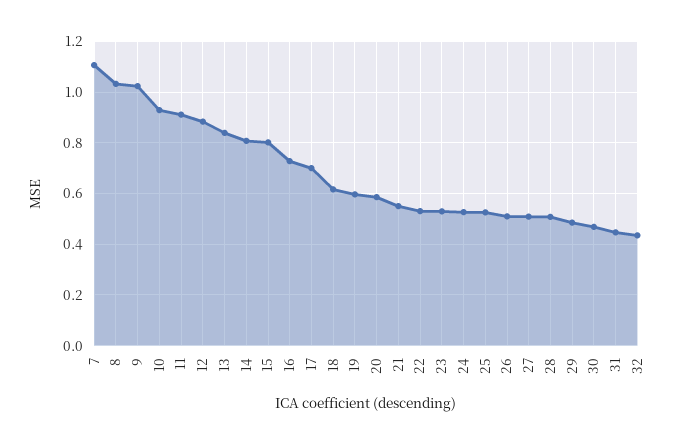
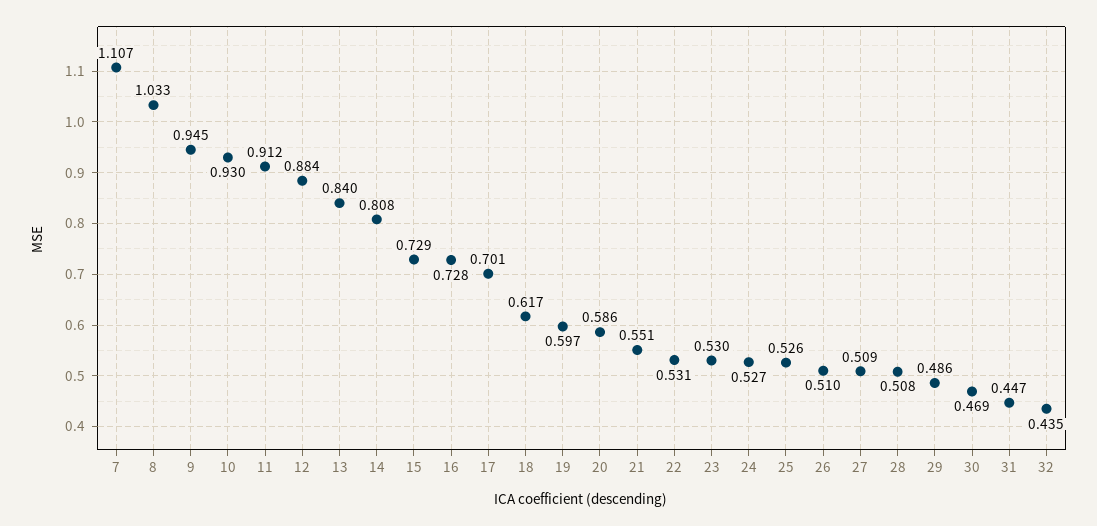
9: 1.025 -> 0.945
15: 0.8 -> 0.729

